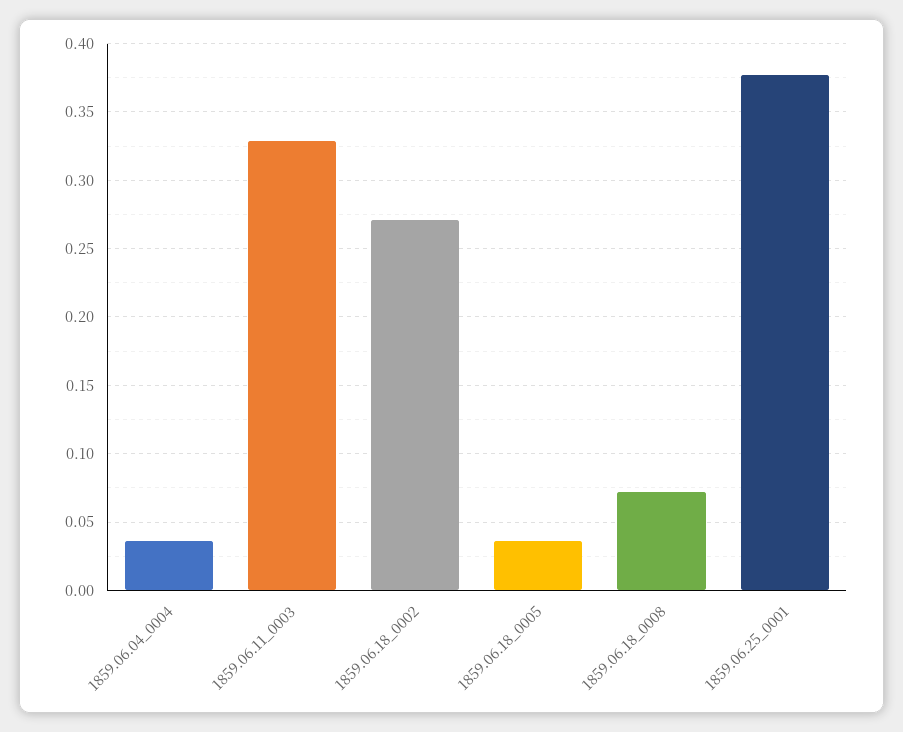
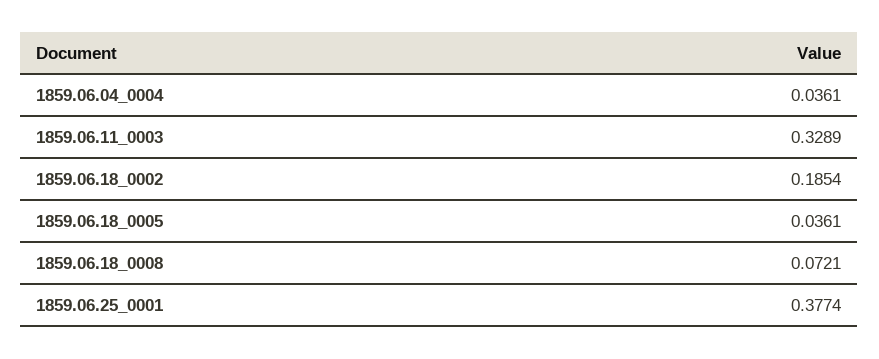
1859.06.18_0002: 0.27 -> 0.1854

